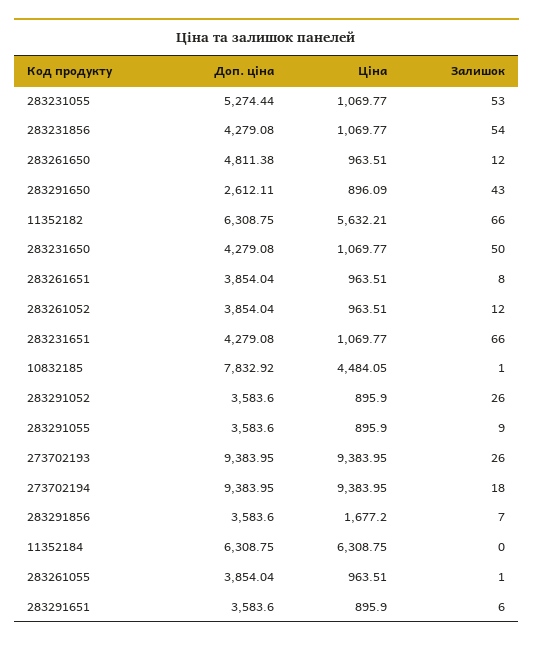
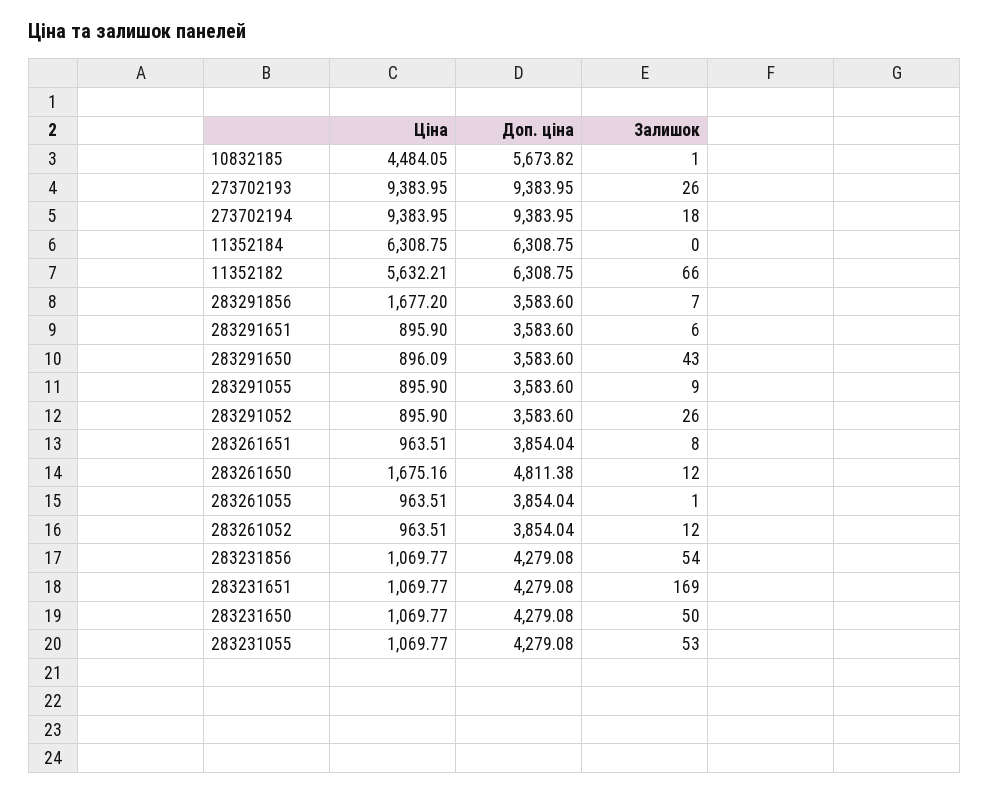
Доп. ціна, 283231055: 5274.44 -> 4279.08
Ціна, 283261650: 963.51 -> 1675.16
Доп. ціна, 283291650: 2612.11 -> 3583.6
Залишок, 283231651: 66 -> 169
Доп. ціна, 10832185: 7832.92 -> 5673.82

